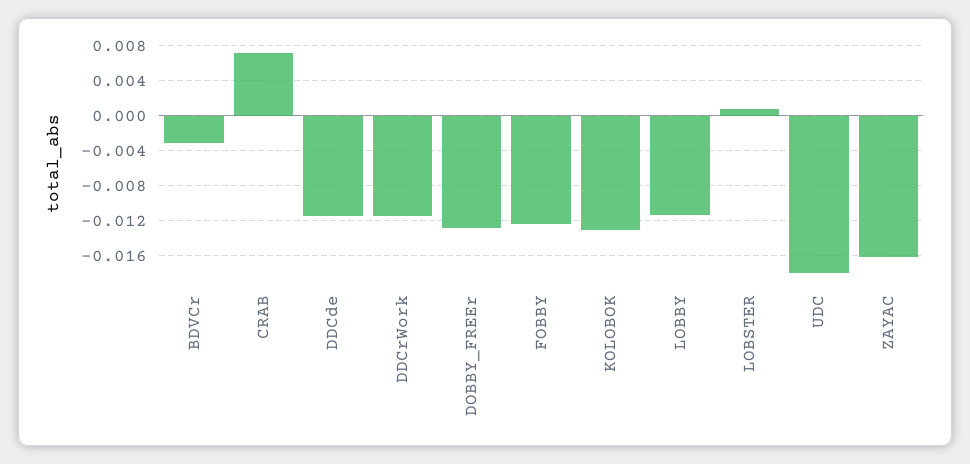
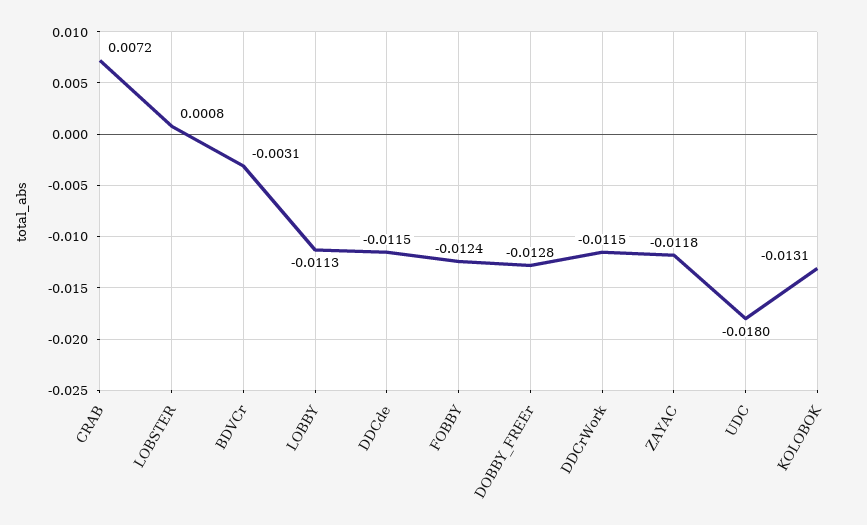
ZAYAC: -0.016 -> -0.0118

